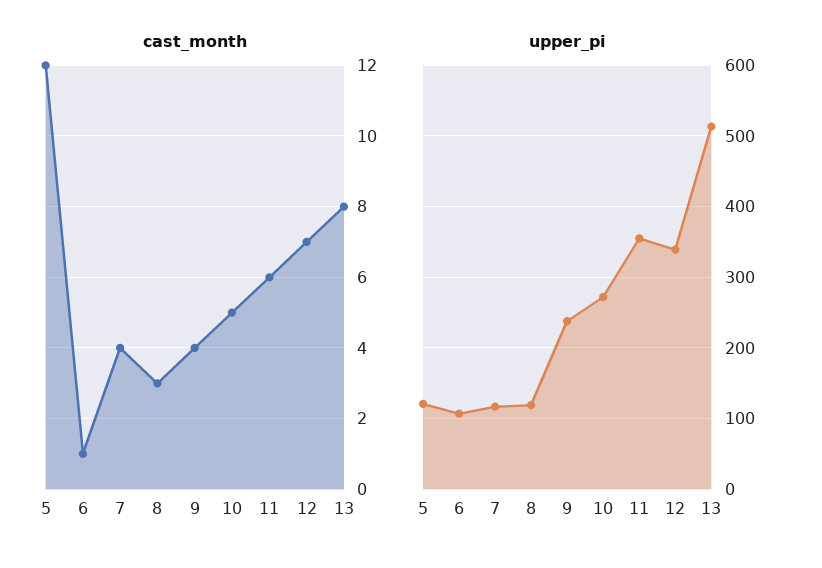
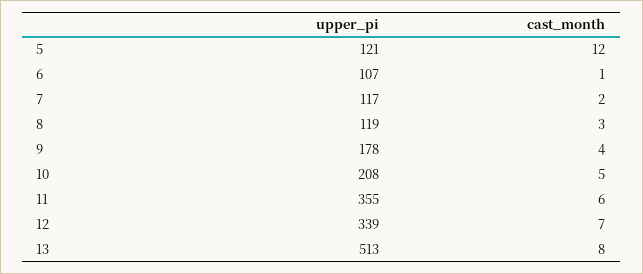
cast_month, 7: 4 -> 2
upper_pi, 9: 240 -> 178
upper_pi, 10: 270 -> 208

